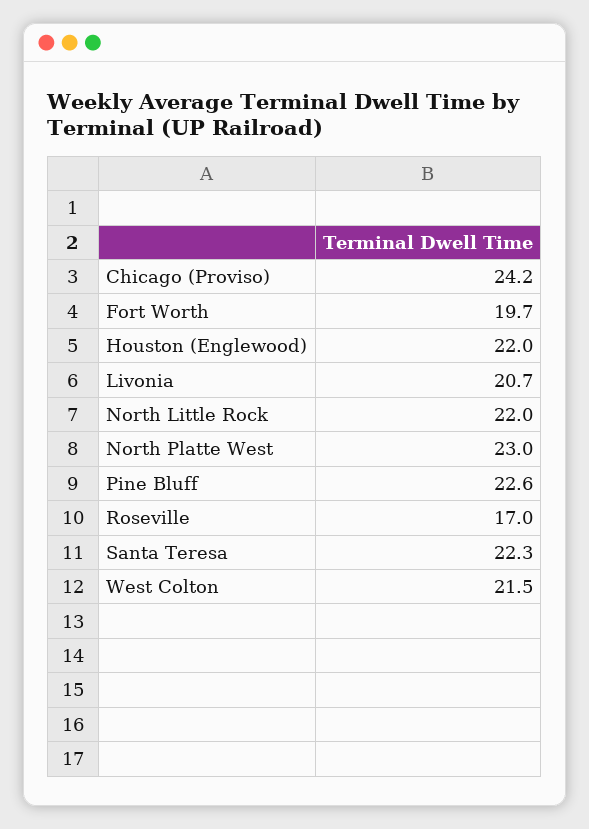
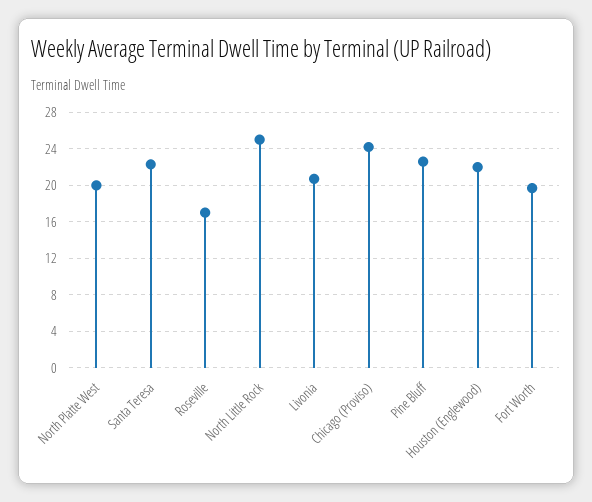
North Little Rock: 22 -> 25
North Platte West: 23 -> 20
West Colton: 21.5 -> none

